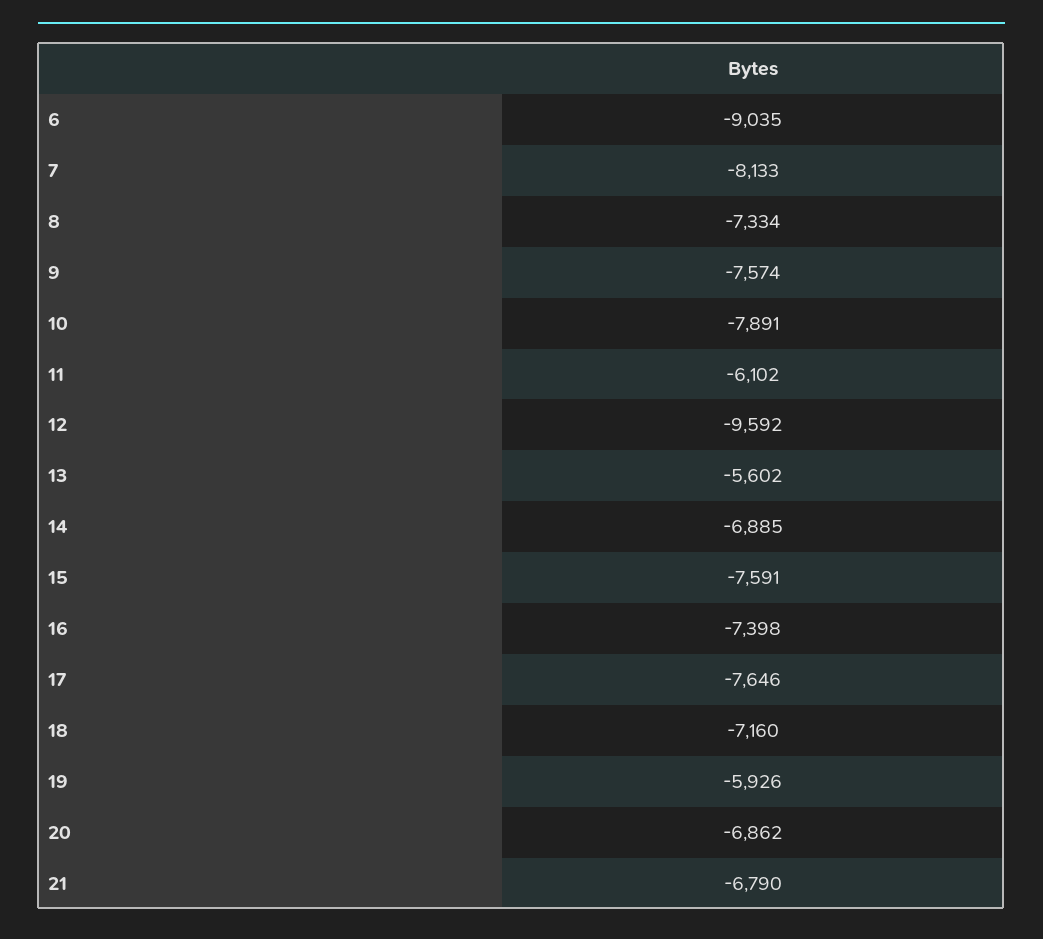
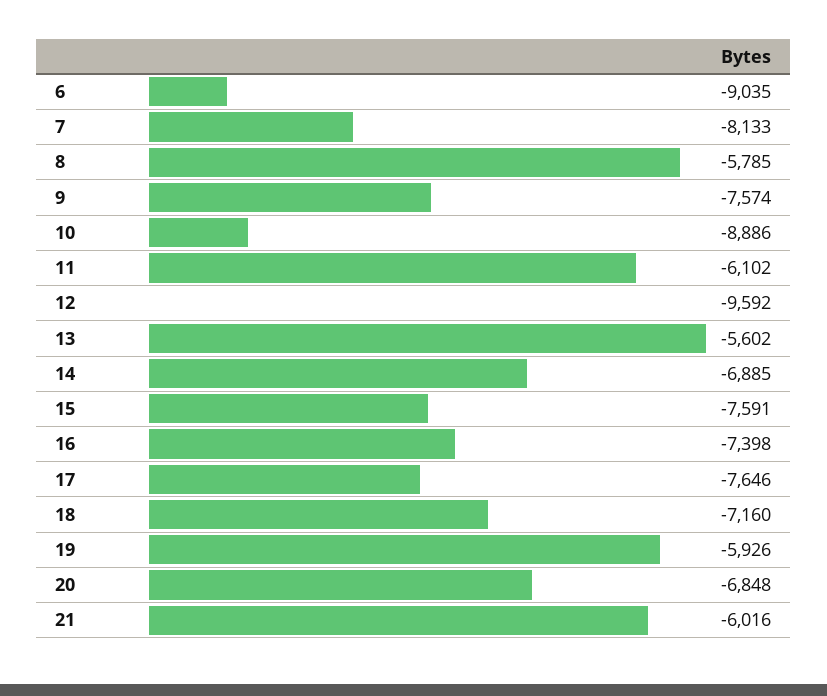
8: -7334 -> -5785
10: -7891 -> -8886
20: -6862 -> -6848
21: -6790 -> -6016

